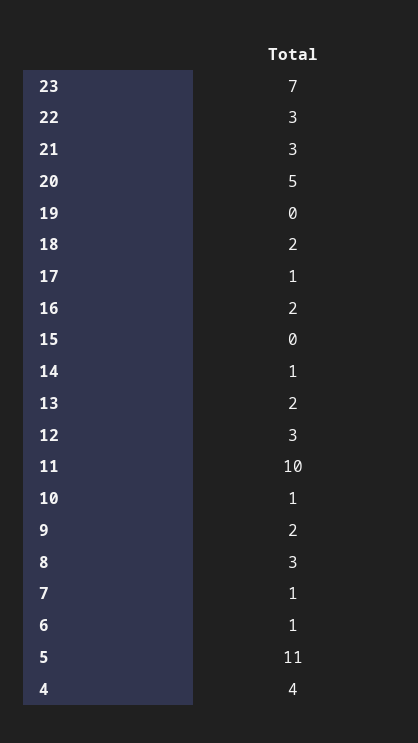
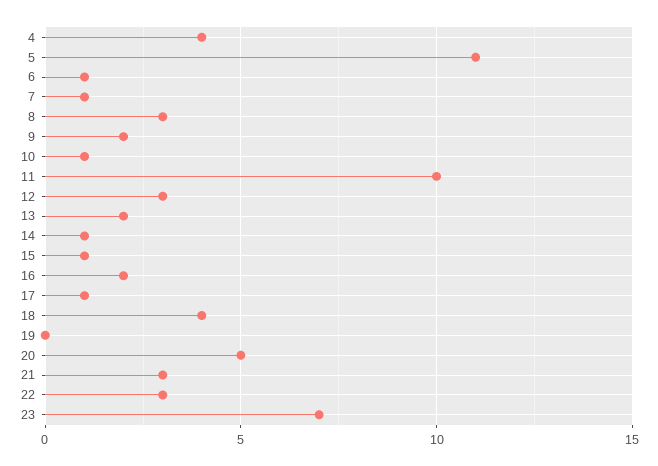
18: 2 -> 4
15: 0 -> 1

